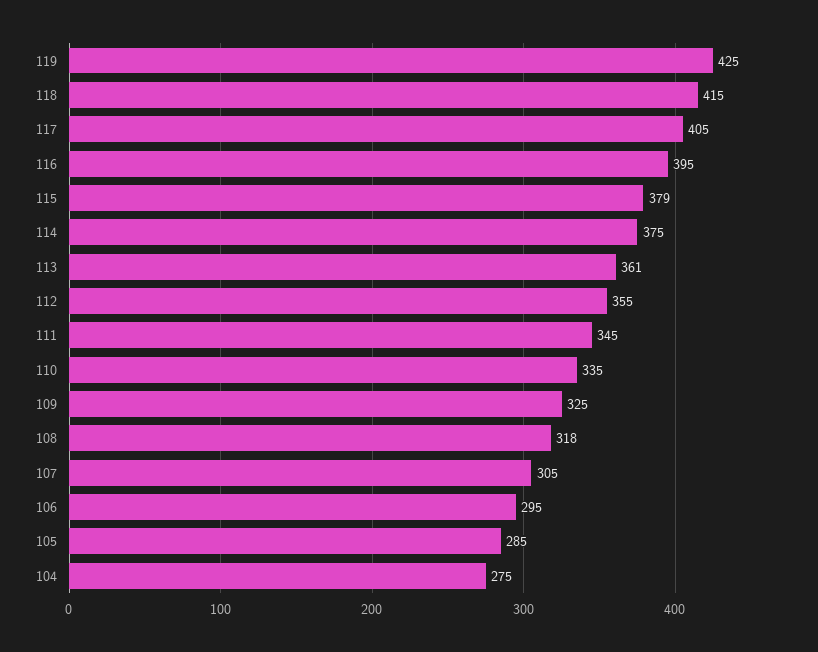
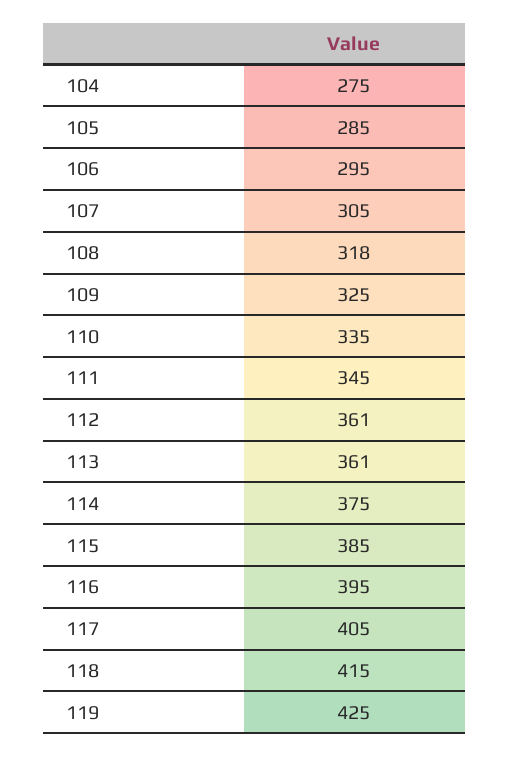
115: 379 -> 385
112: 355 -> 361

